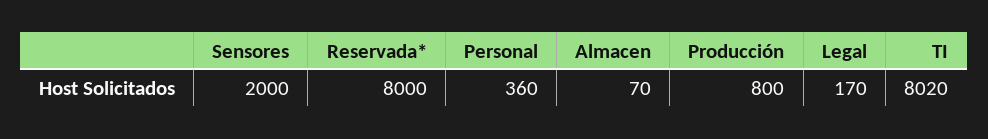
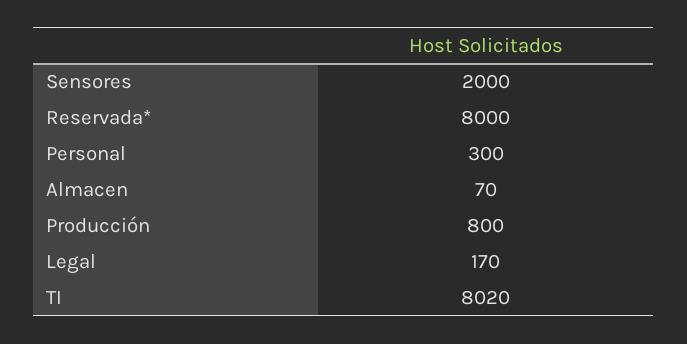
Personal: 360 -> 300

